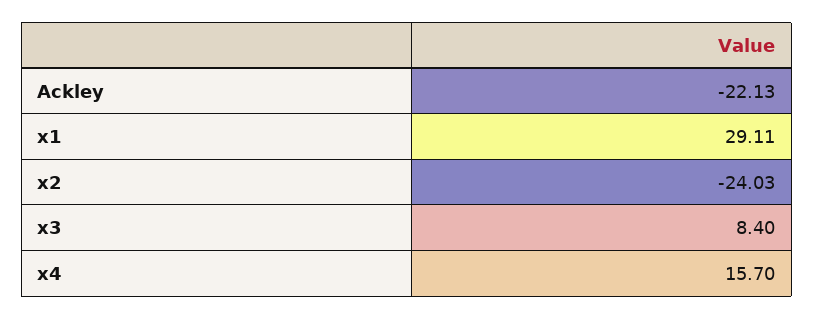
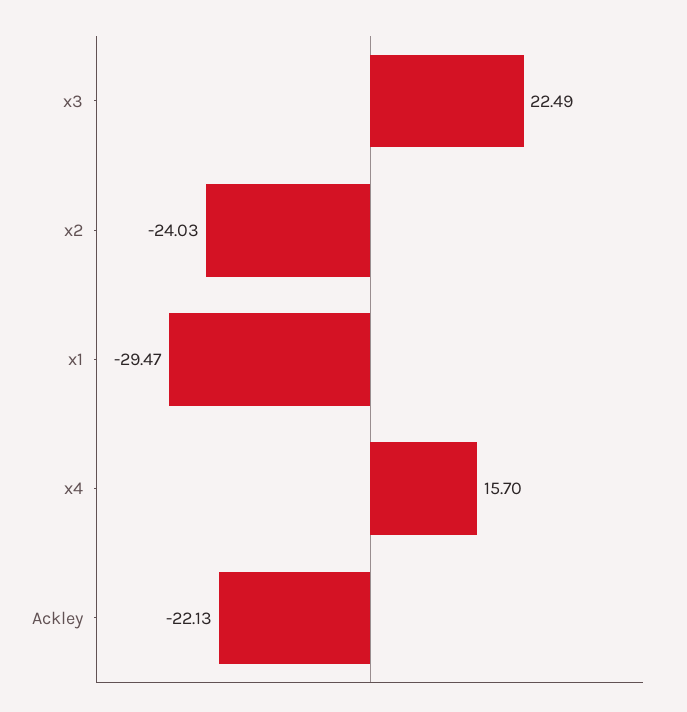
x1: 29.11 -> -29.47
x3: 8.4 -> 22.49

